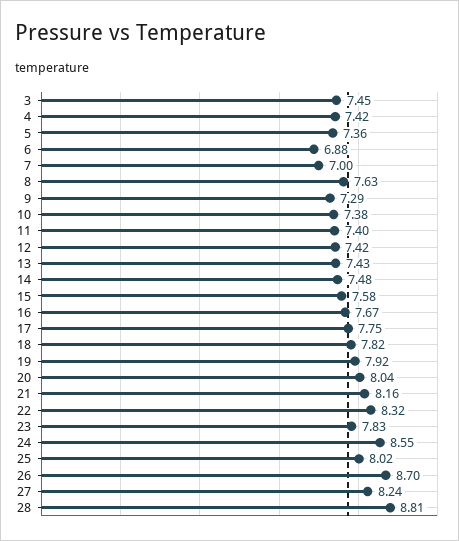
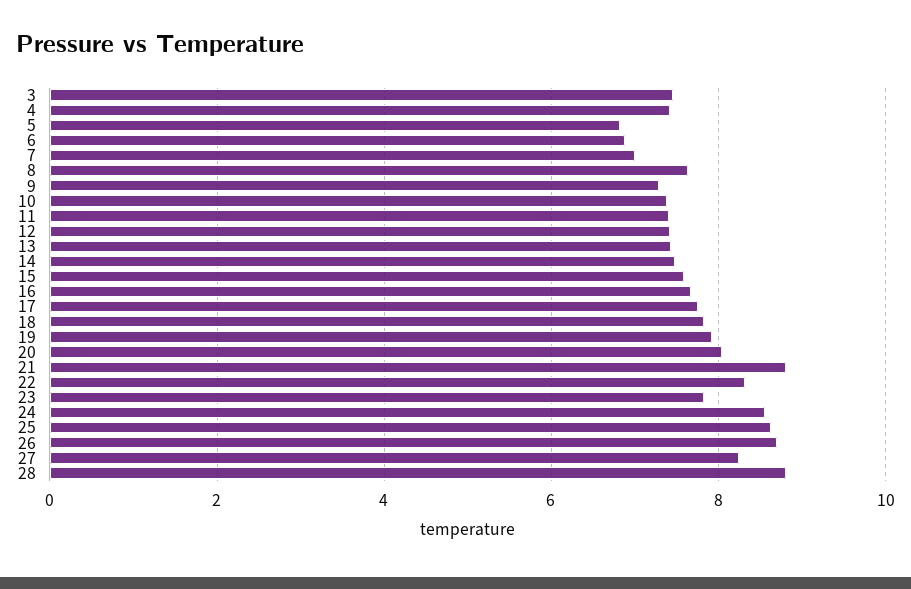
5: 7.36 -> 6.8
21: 8.16 -> 8.8
25: 8.02 -> 8.6

